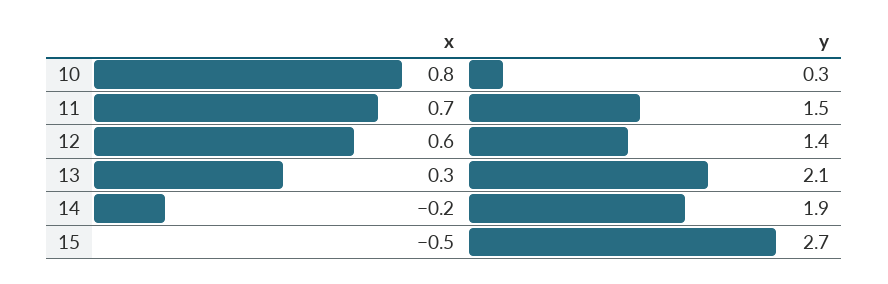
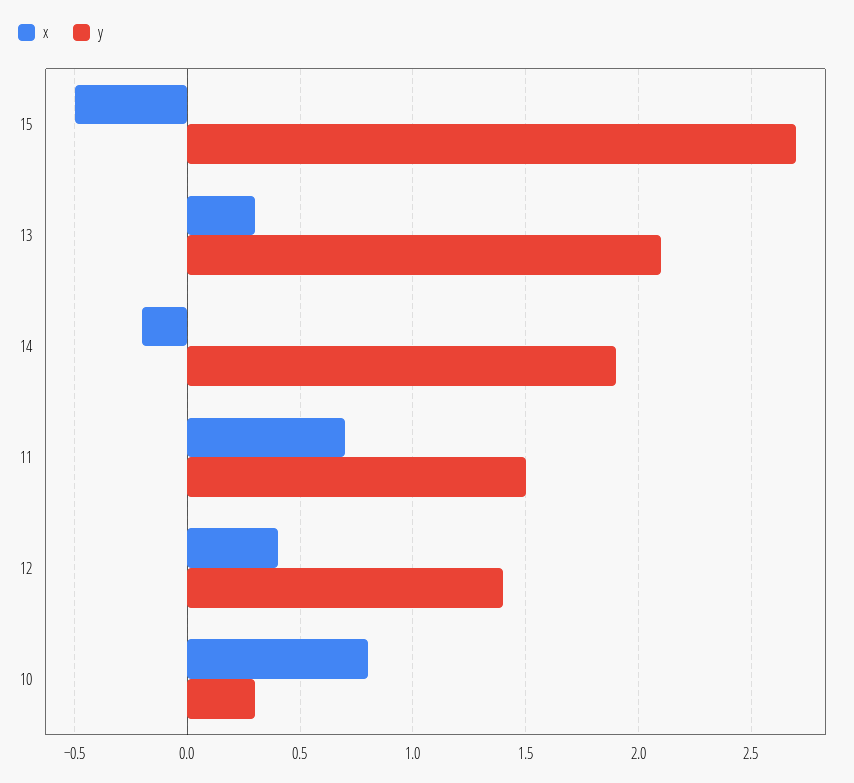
x, 12: 0.6 -> 0.4

